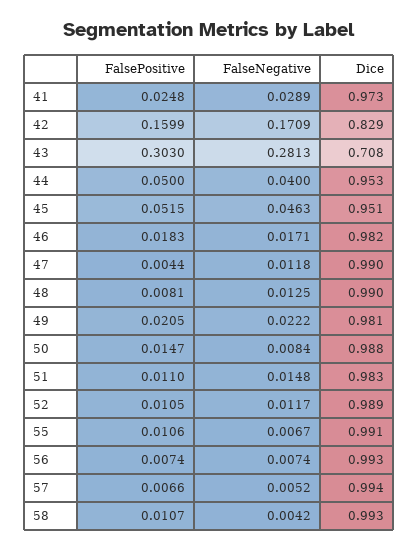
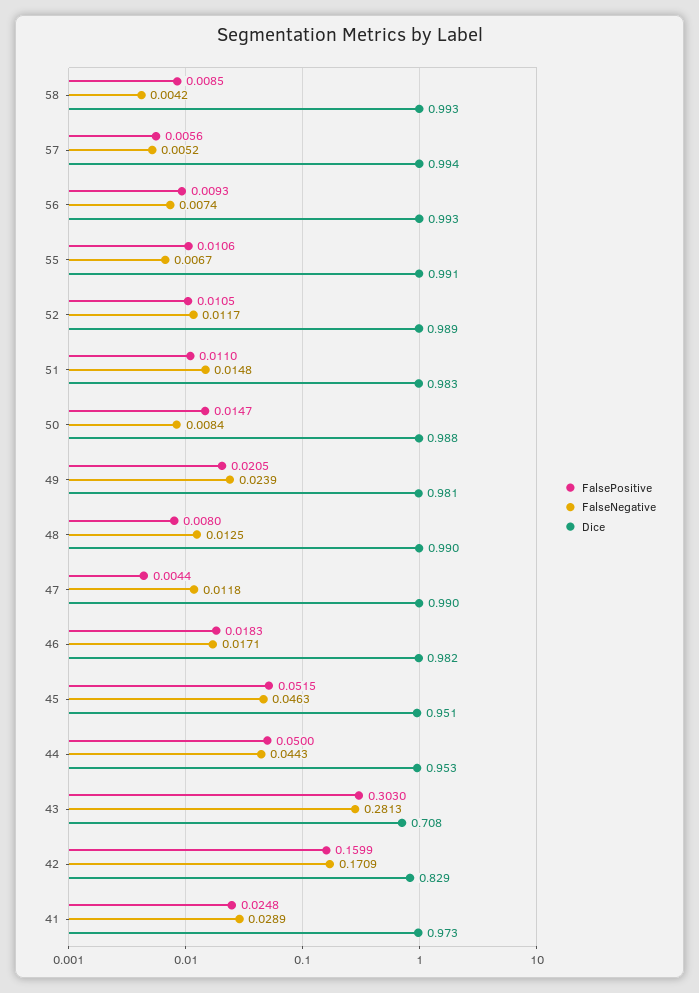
FalseNegative, 44: 0.04 -> 0.0443
FalsePositive, 48: 0.0081 -> 0.008
FalseNegative, 49: 0.0222 -> 0.0239
FalsePositive, 56: 0.0074 -> 0.0093
FalsePositive, 57: 0.0066 -> 0.0056
FalsePositive, 58: 0.0107 -> 0.0085

